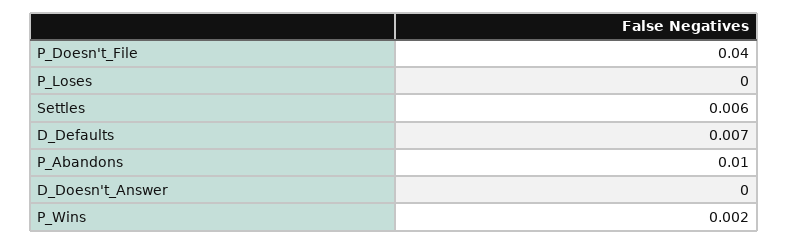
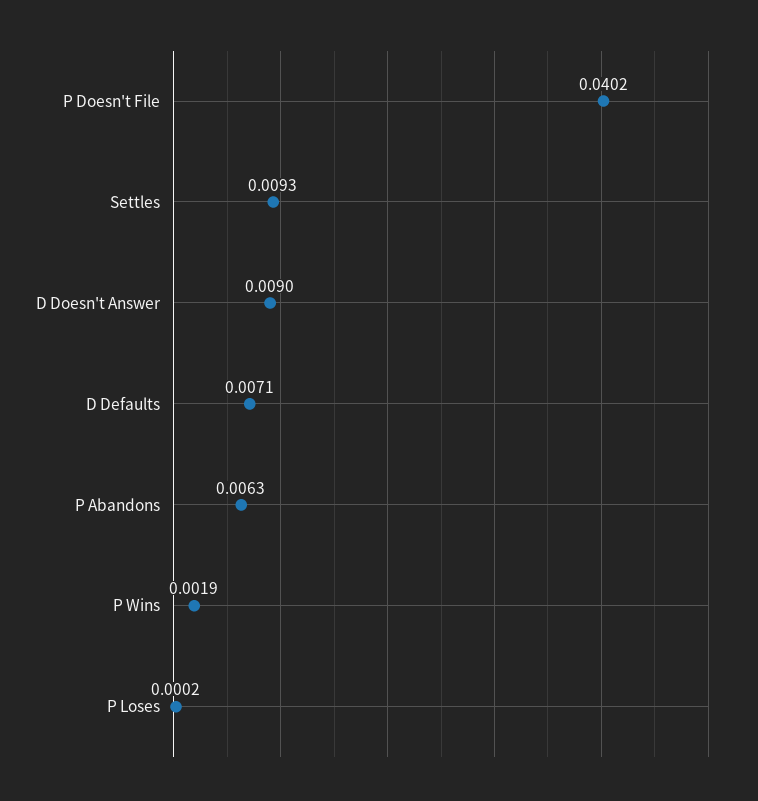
Settles: 0.006 -> 0.0093
P_Abandons: 0.01 -> 0.0063
D_Doesn't_Answer: 0 -> 0.009

